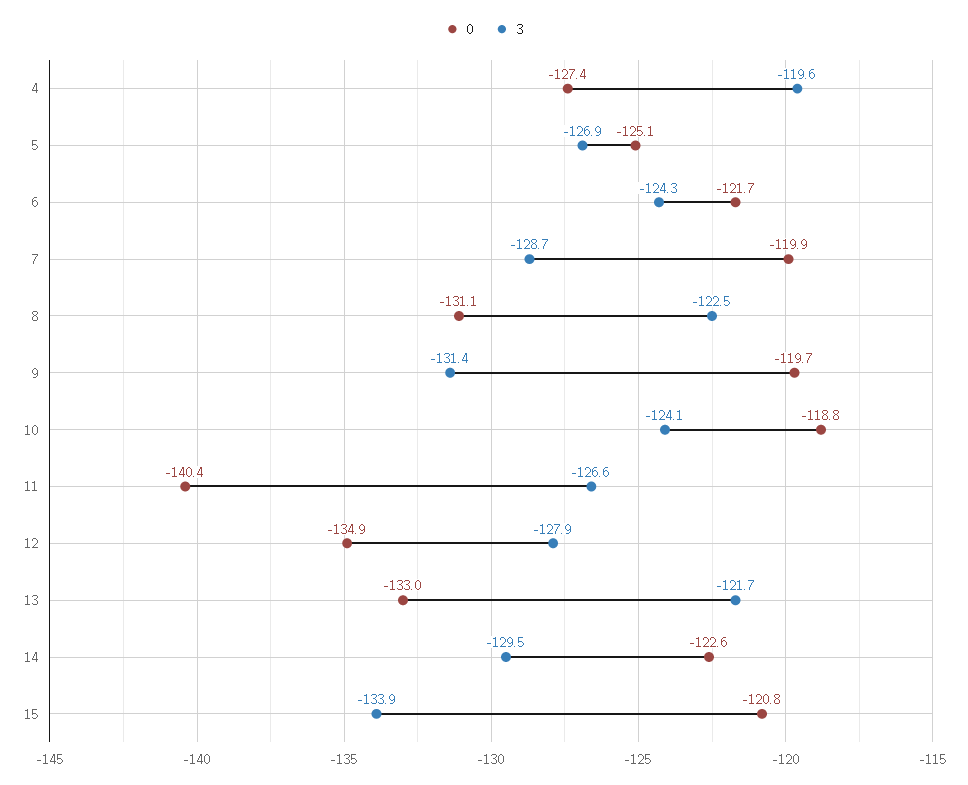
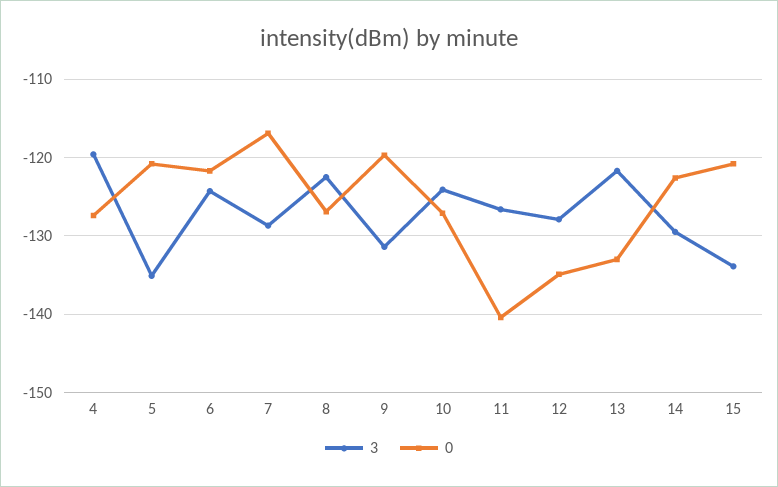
0, 5: -125.1 -> -121
3, 5: -126.9 -> -135
0, 7: -119.9 -> -117
0, 8: -131.1 -> -127
0, 10: -118.8 -> -127

